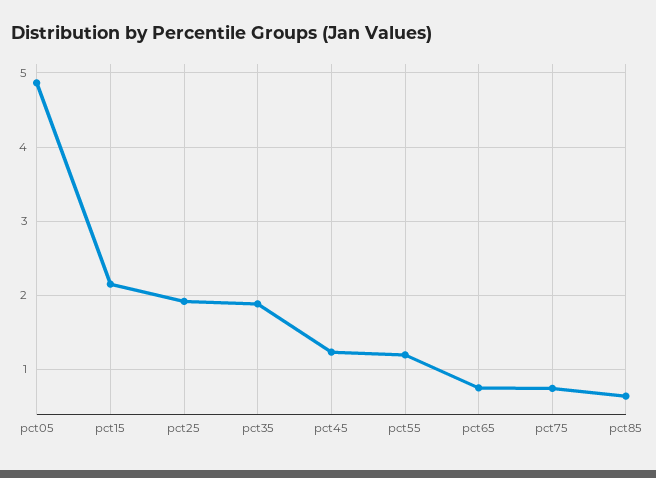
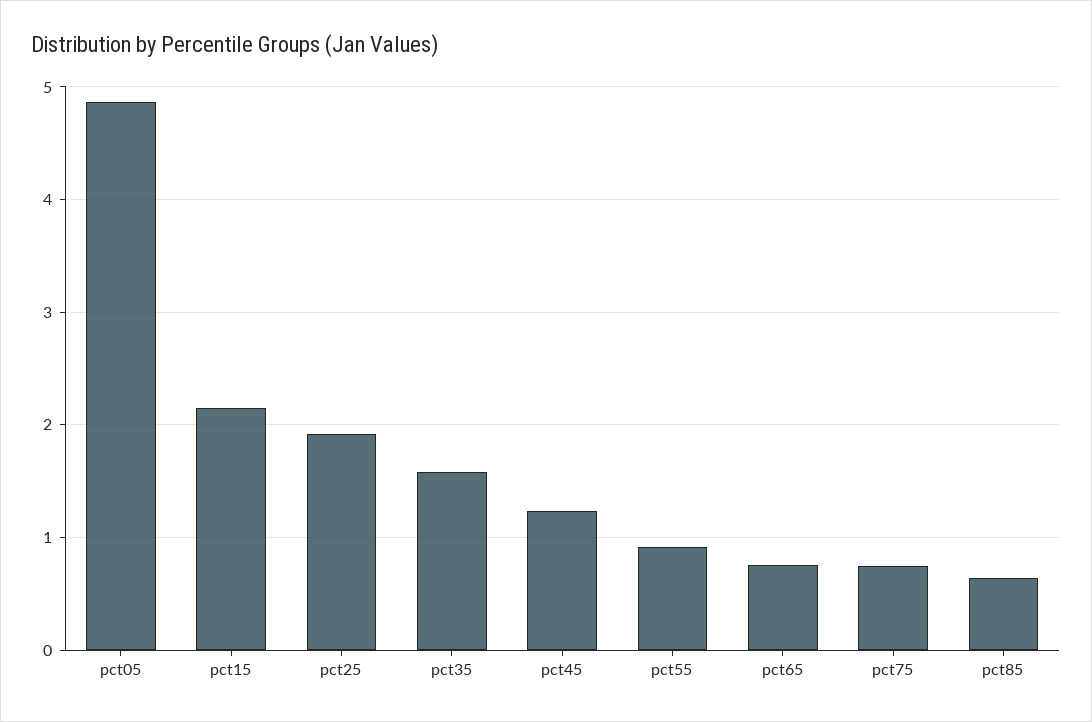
pct35: 1.9 -> 1.6
pct55: 1.2 -> 0.9

